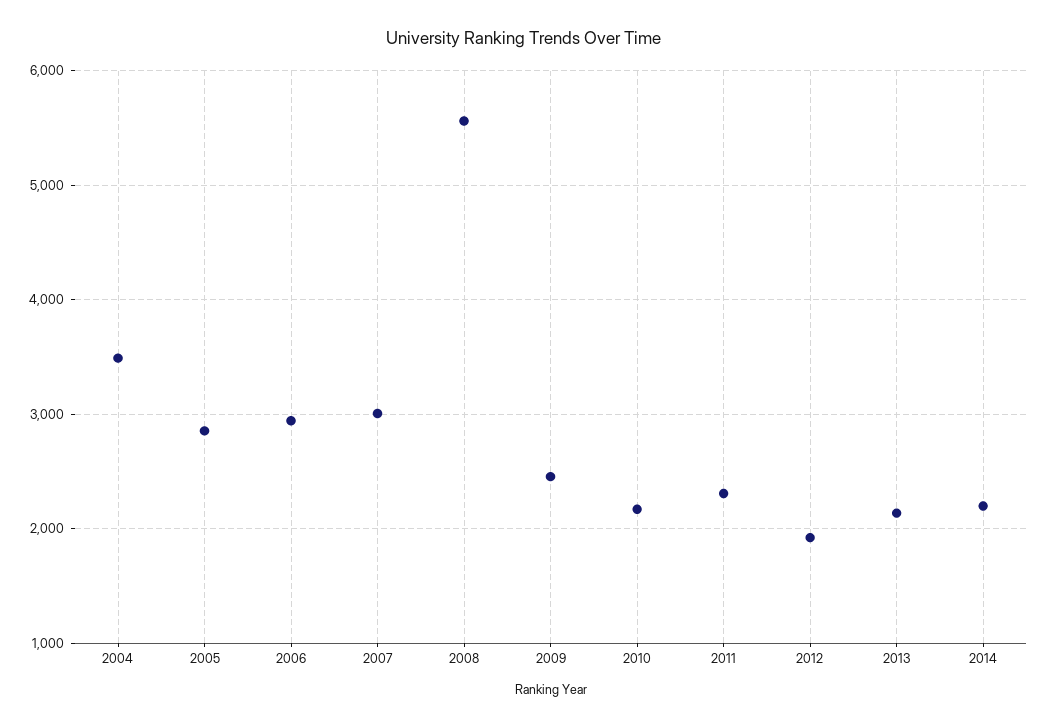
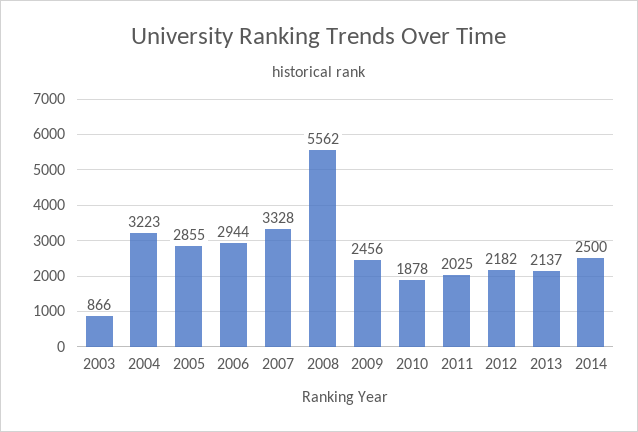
2004: 3500 -> 3223
2007: 3000 -> 3328
2010: 2200 -> 1878
2011: 2300 -> 2025
2012: 1900 -> 2182
2014: 2200 -> 2500
2003: none -> 866

